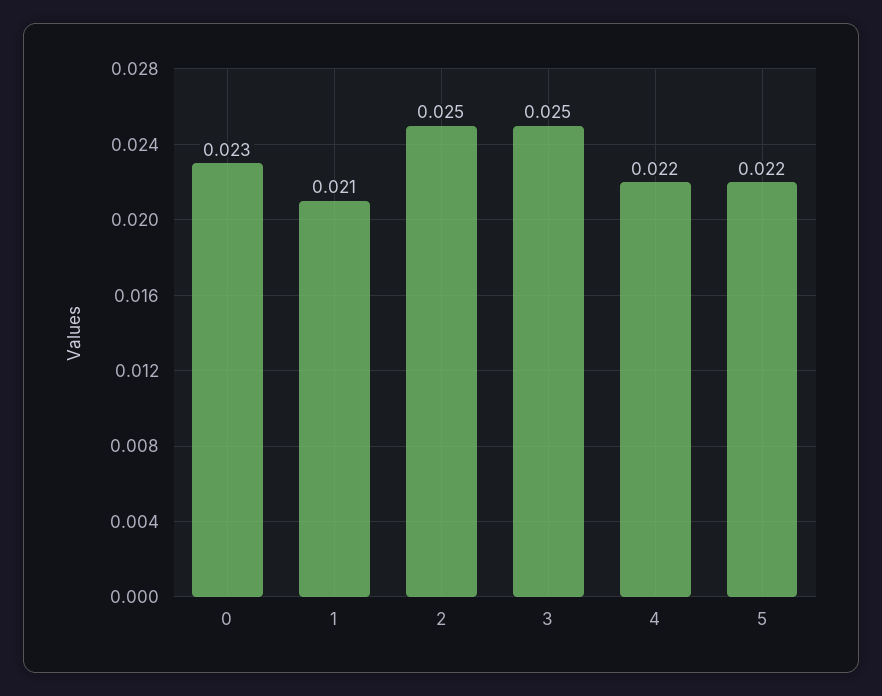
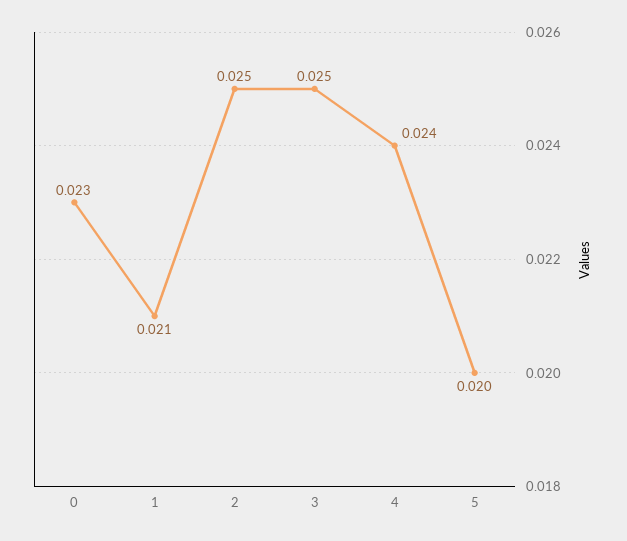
4: 0.022 -> 0.024
5: 0.022 -> 0.02

